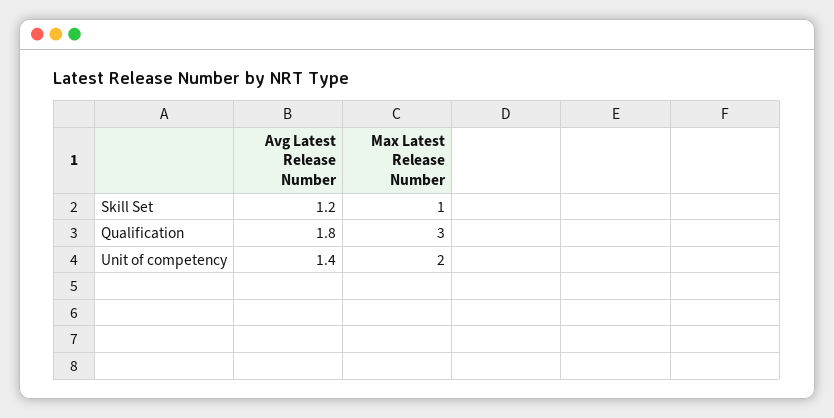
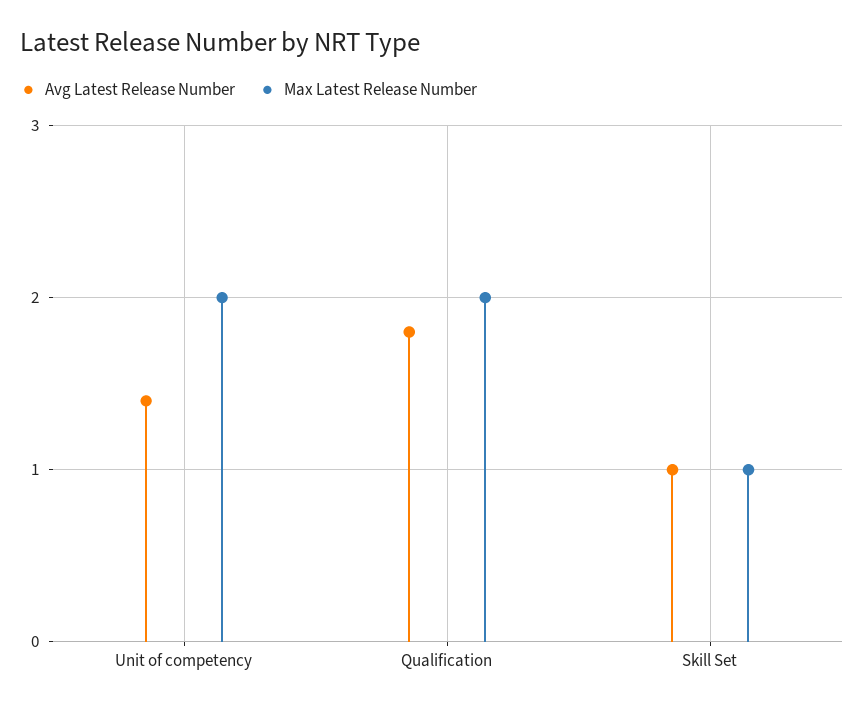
Avg Latest Release Number, Skill Set: 1.2 -> 1
Max Latest Release Number, Qualification: 3 -> 2

